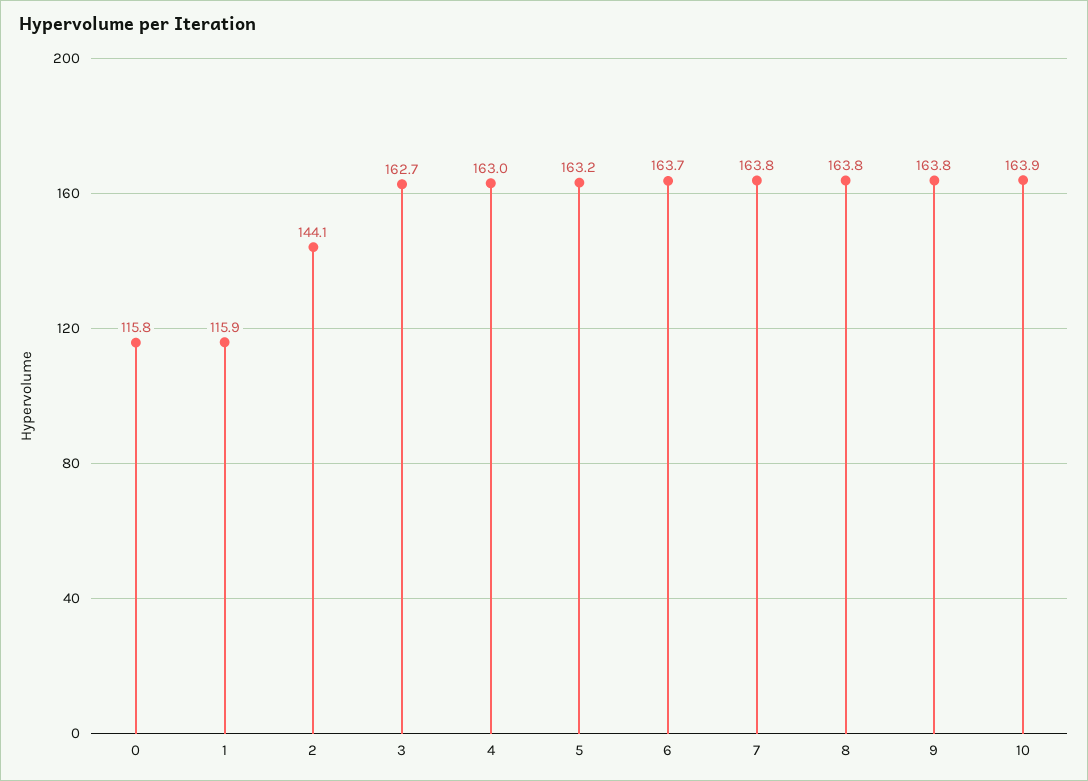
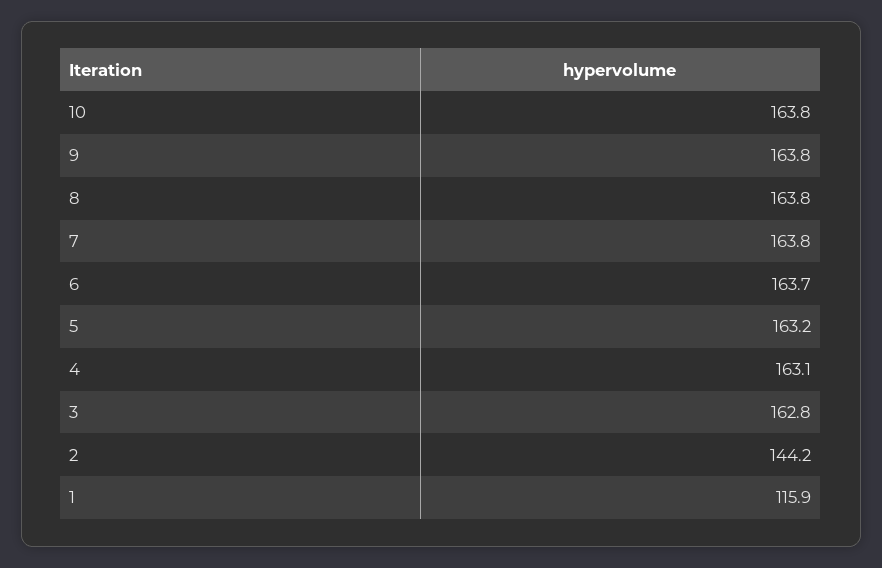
0: 115.8 -> none
2: 144.1 -> 144.2
3: 162.7 -> 162.8
4: 163 -> 163.1
10: 163.9 -> 163.8

